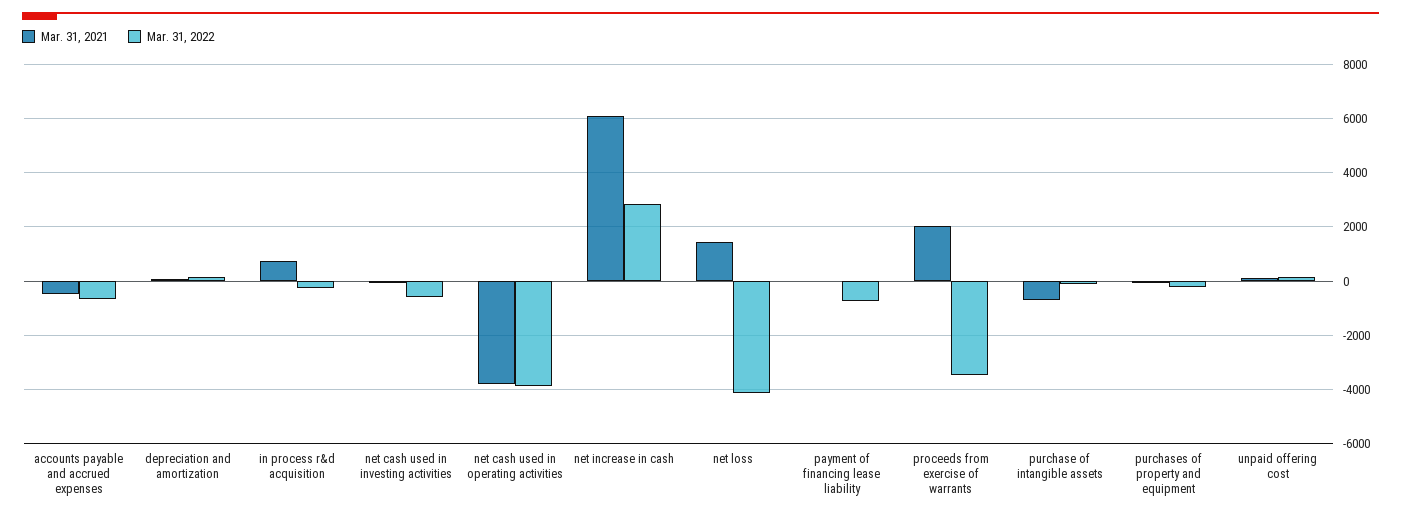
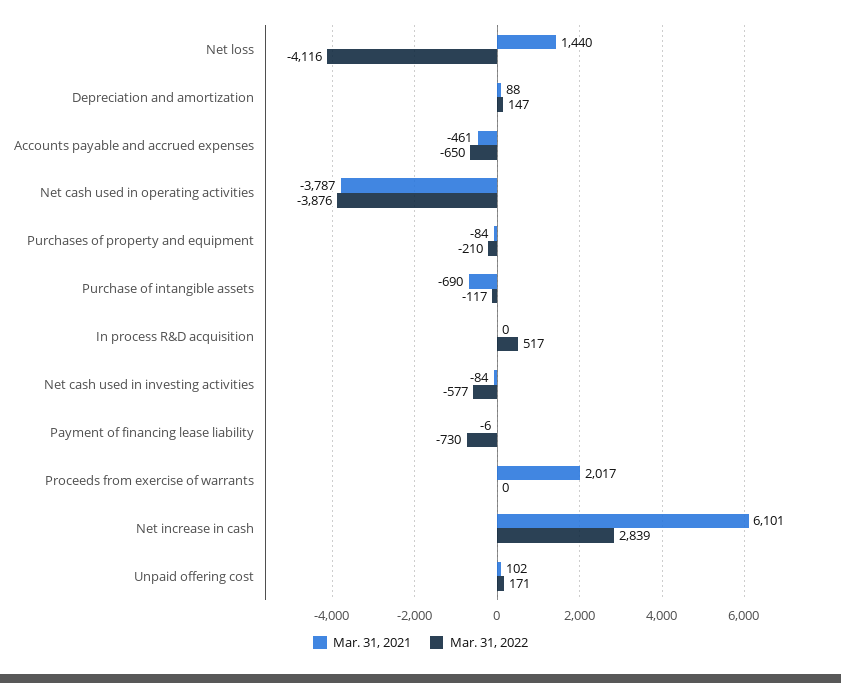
Mar. 31, 2021, in process r&d acquisition: 750 -> 0
Mar. 31, 2022, in process r&d acquisition: -250 -> 517
Mar. 31, 2022, proceeds from exercise of warrants: -3500 -> 0

